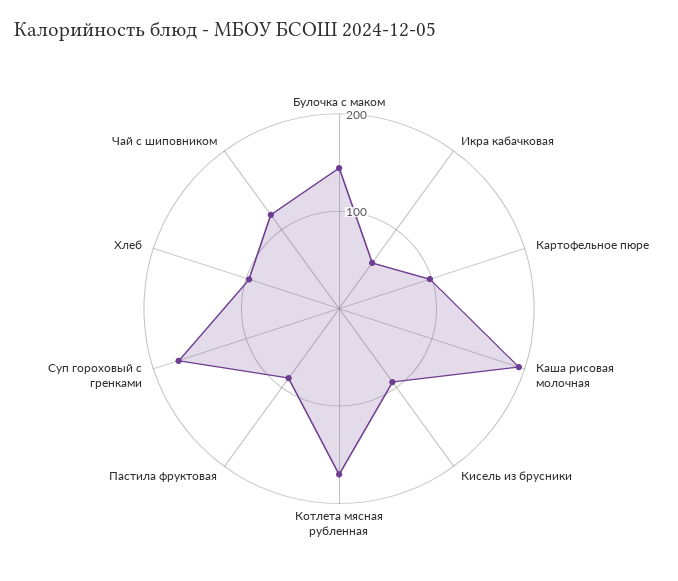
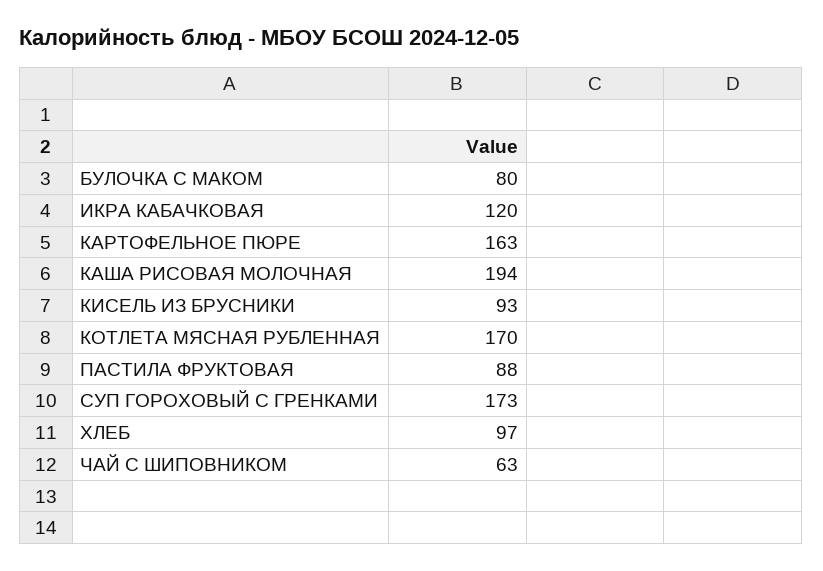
Булочка с маком: 140 -> 80
Икра кабачковая: 60 -> 120
Картофельное пюре: 100 -> 163
Чай с шиповником: 120 -> 63

